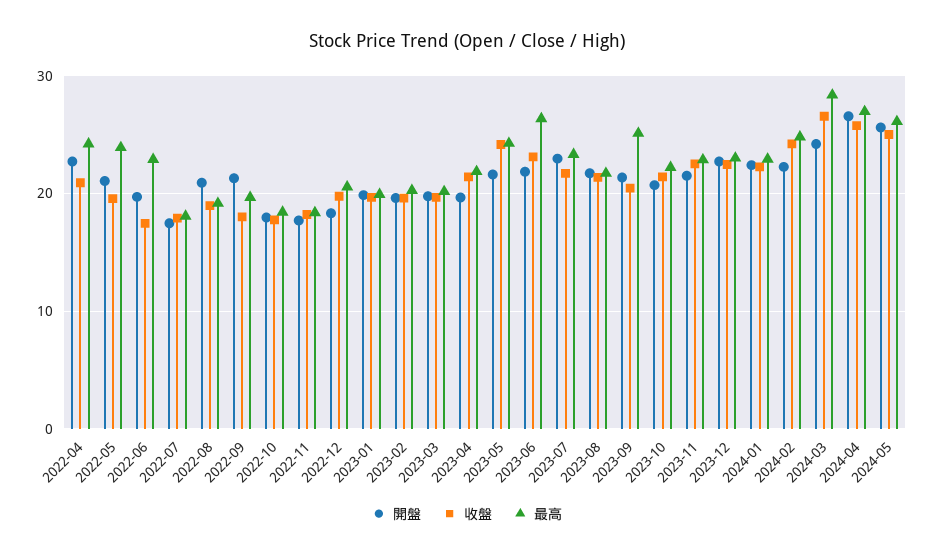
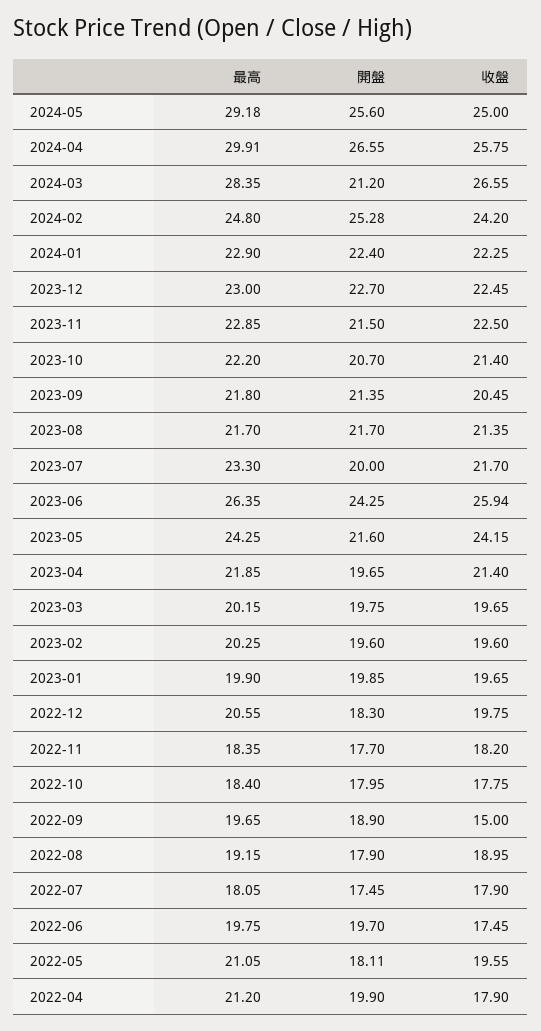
開盤, 2022-04: 23 -> 19.9
收盤, 2022-04: 21 -> 17.9
最高, 2022-04: 24 -> 21.2
開盤, 2022-05: 21 -> 18.11
最高, 2022-05: 24 -> 21.05
最高, 2022-06: 23 -> 19.75
開盤, 2022-08: 21 -> 17.9
開盤, 2022-09: 21 -> 18.9
收盤, 2022-09: 18 -> 15
開盤, 2023-06: 22 -> 24.25
收盤, 2023-06: 23 -> 25.94
開盤, 2023-07: 23 -> 20
最高, 2023-09: 25 -> 21.8
開盤, 2024-02: 22 -> 25.28
開盤, 2024-03: 24 -> 21.2
最高, 2024-04: 27 -> 29.91
最高, 2024-05: 26 -> 29.18

